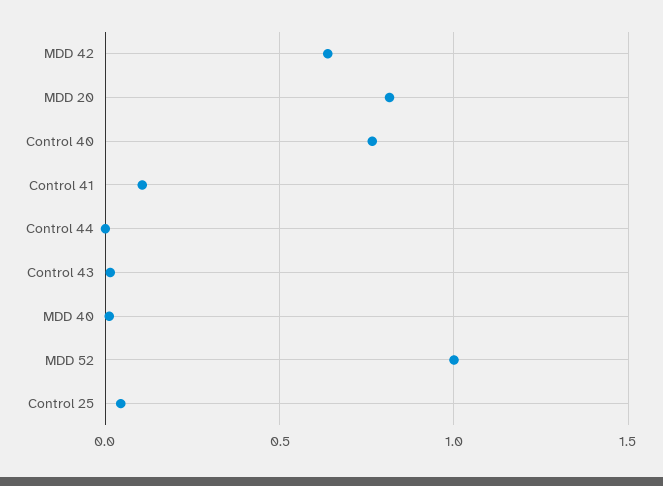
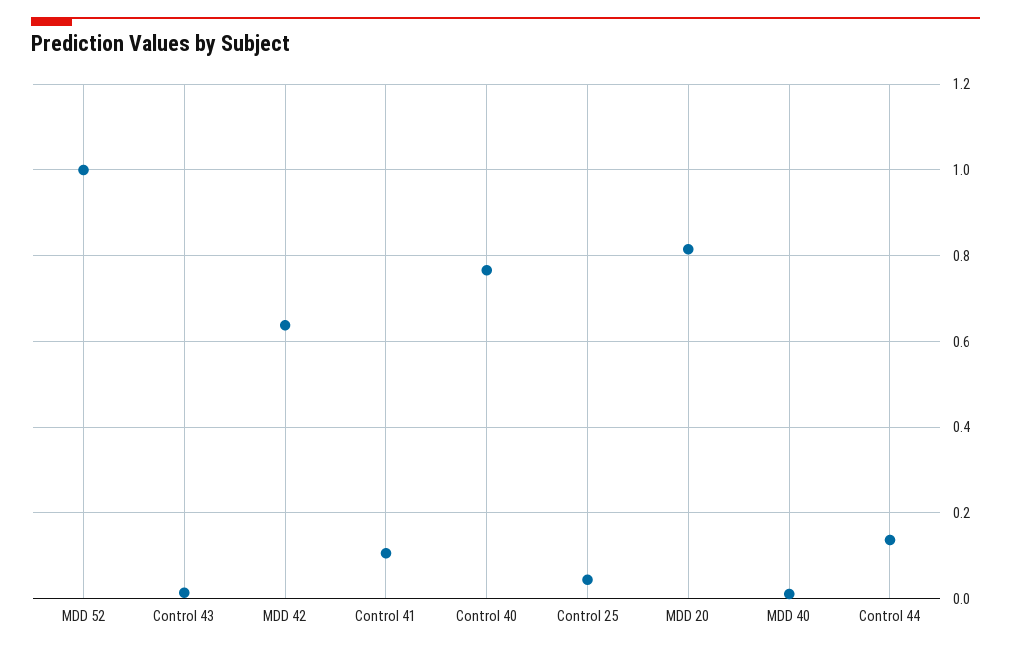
Control 44: 0 -> 0.14

